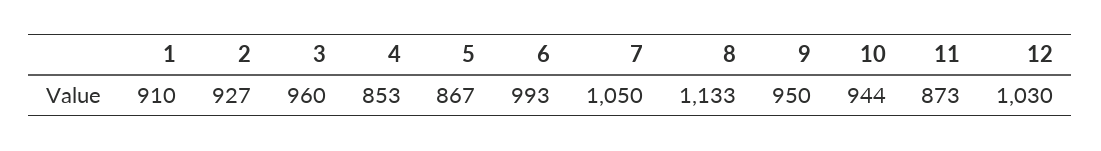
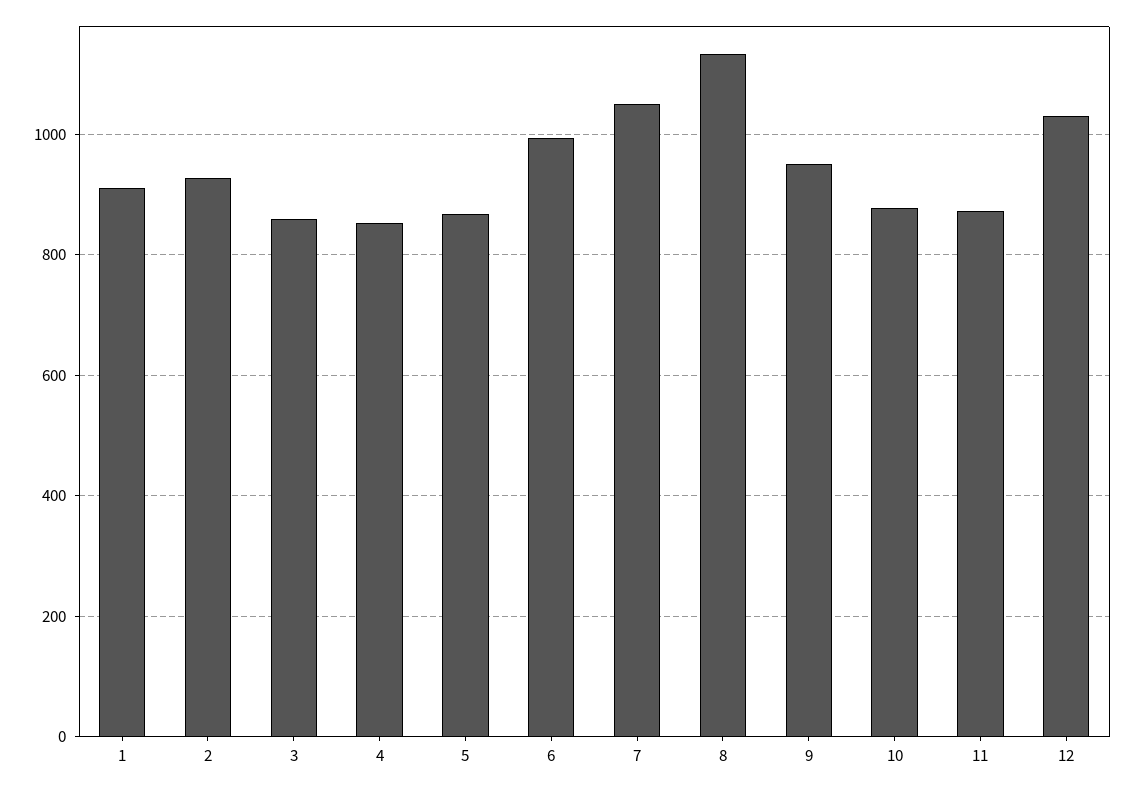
3: 960 -> 860
10: 944 -> 880

